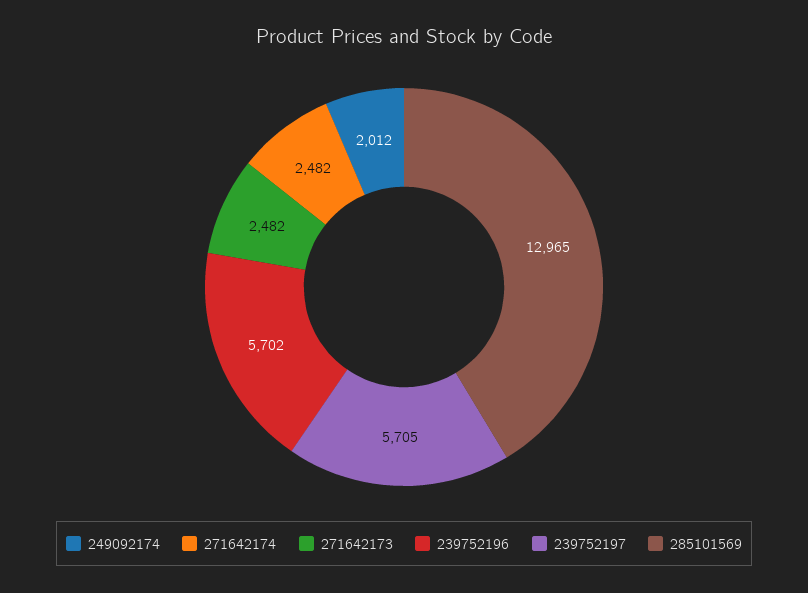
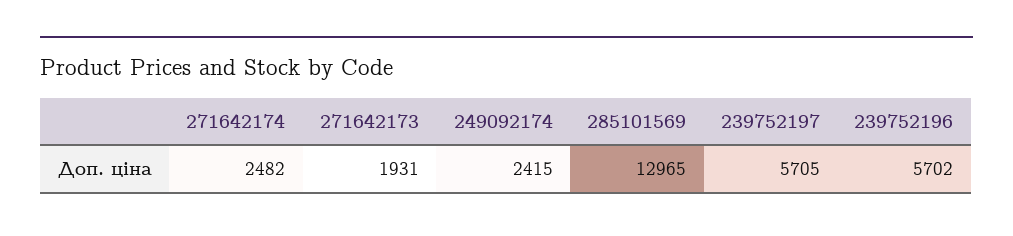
249092174: 2012 -> 2415
271642173: 2482 -> 1931

